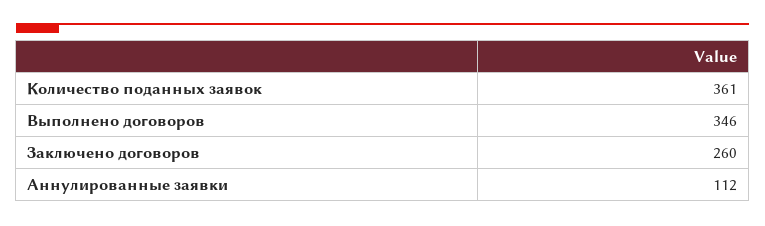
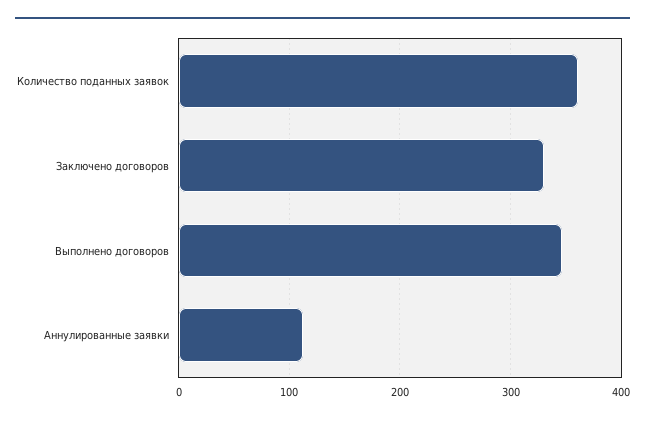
Заключено договоров: 260 -> 330

